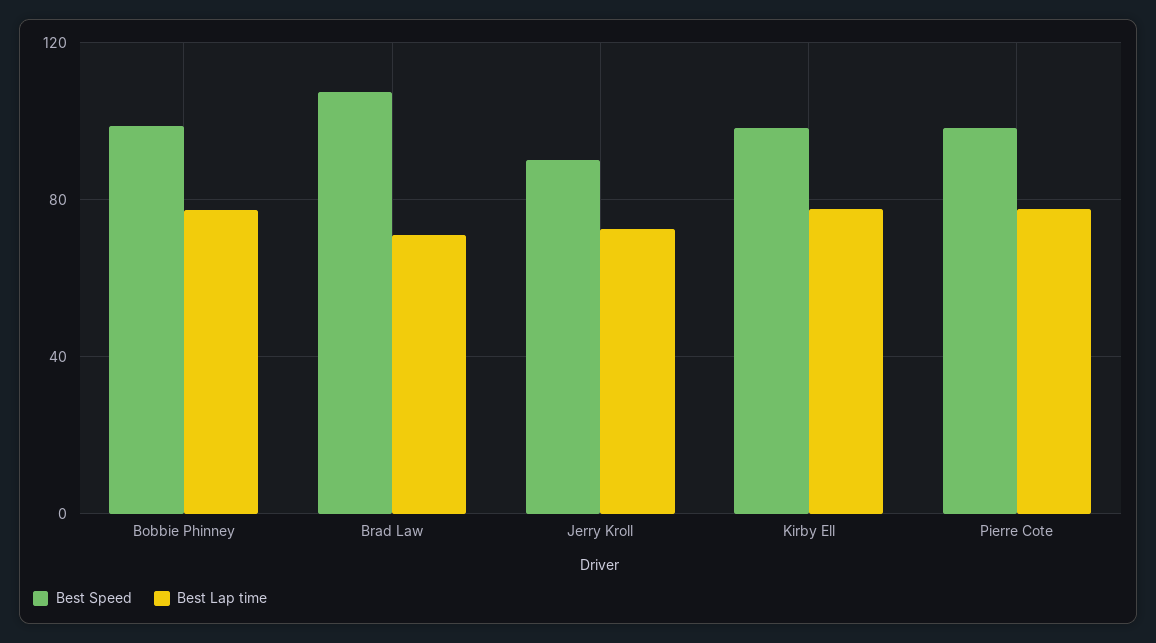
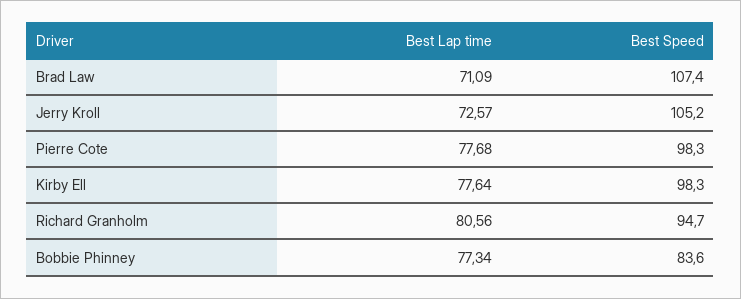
Best Speed, Bobbie Phinney: 100 -> 83.6
Best Speed, Jerry Kroll: 90 -> 105.2
Best Lap time, Richard Granholm: none -> 80.56
Best Speed, Richard Granholm: none -> 94.7

